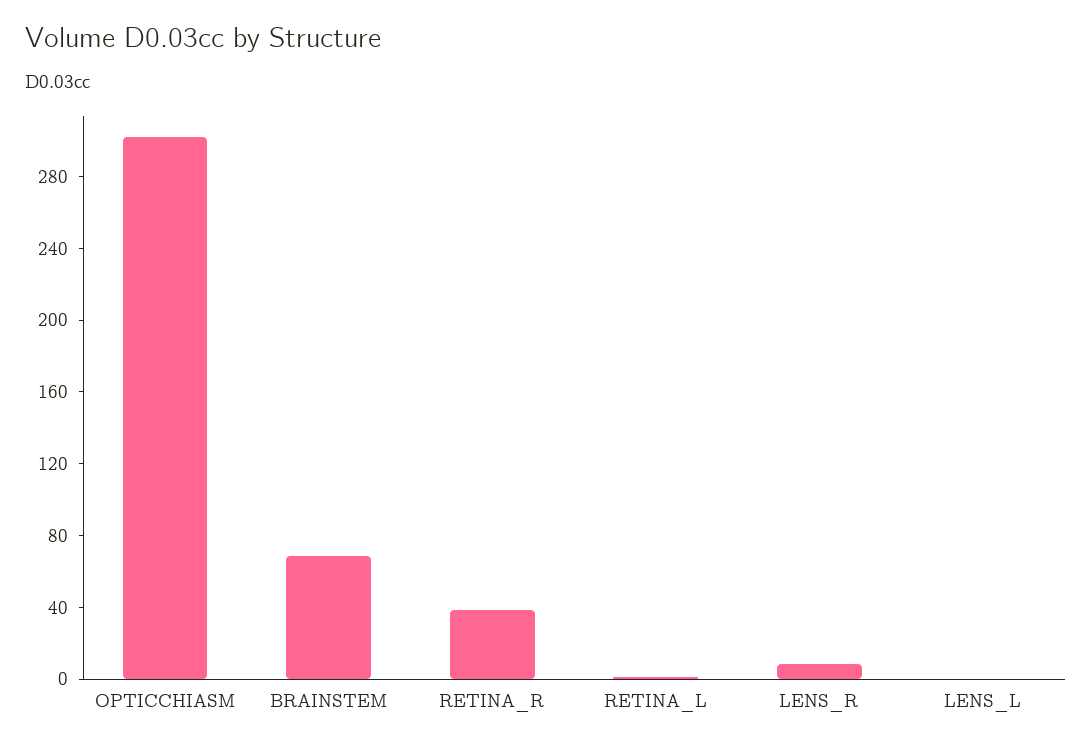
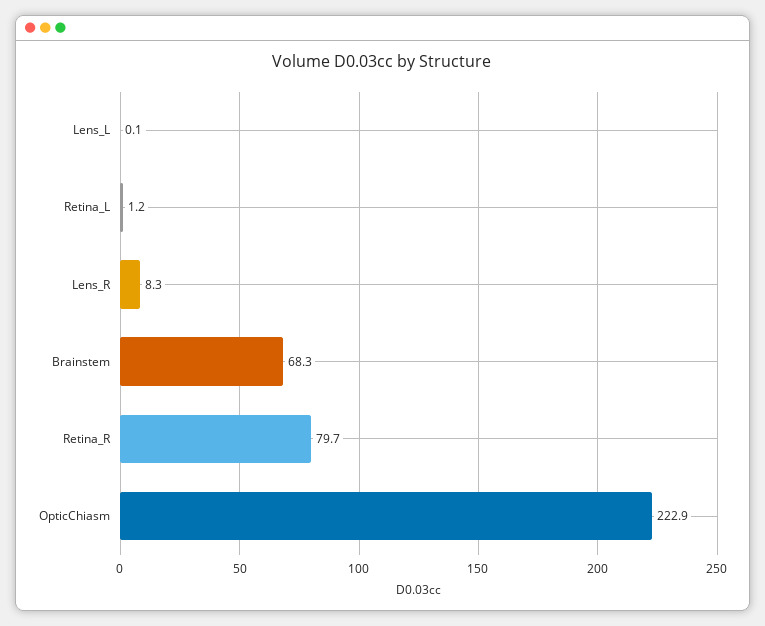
OPTICCHIASM: 300 -> 222.9
RETINA_R: 40 -> 79.7

